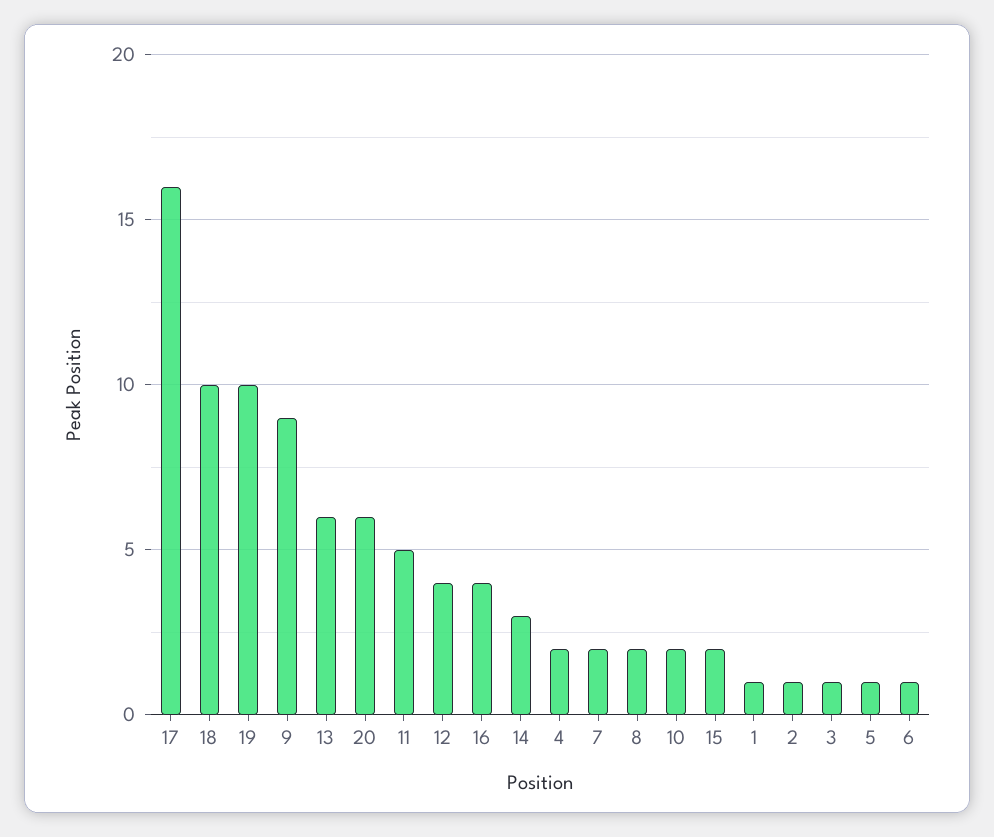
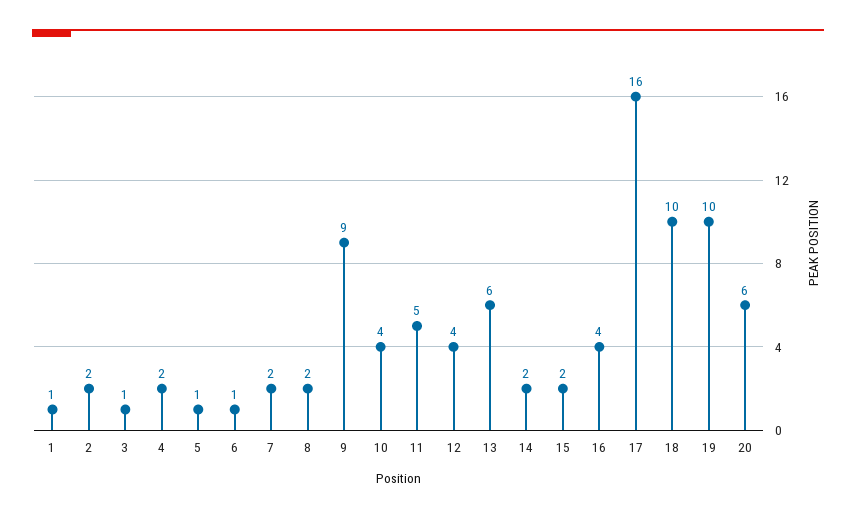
14: 3 -> 2
10: 2 -> 4
2: 1 -> 2

